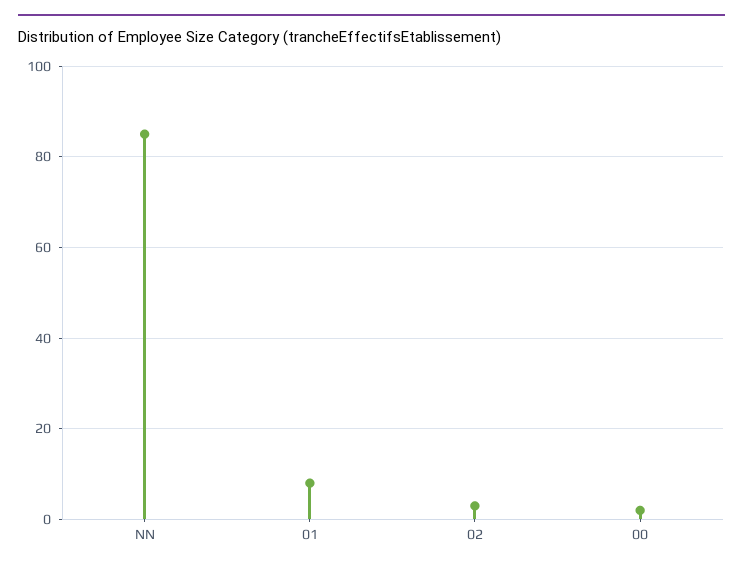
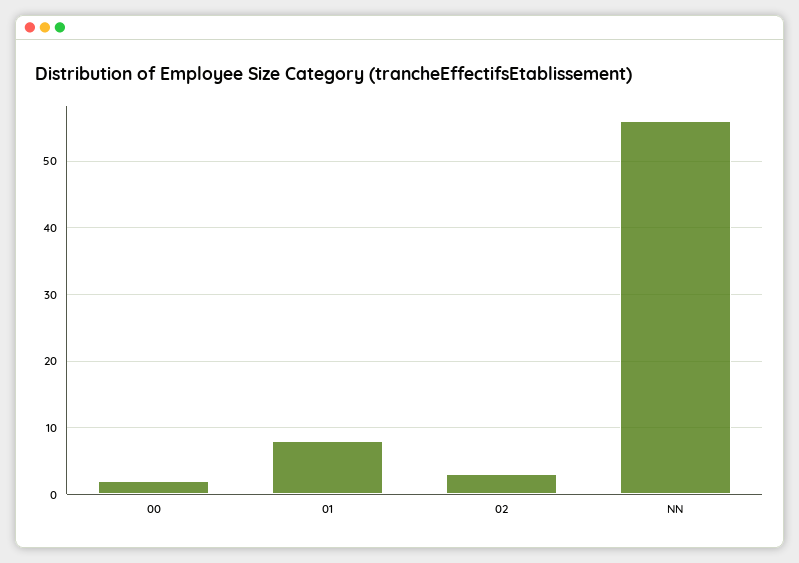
NN: 85 -> 56

